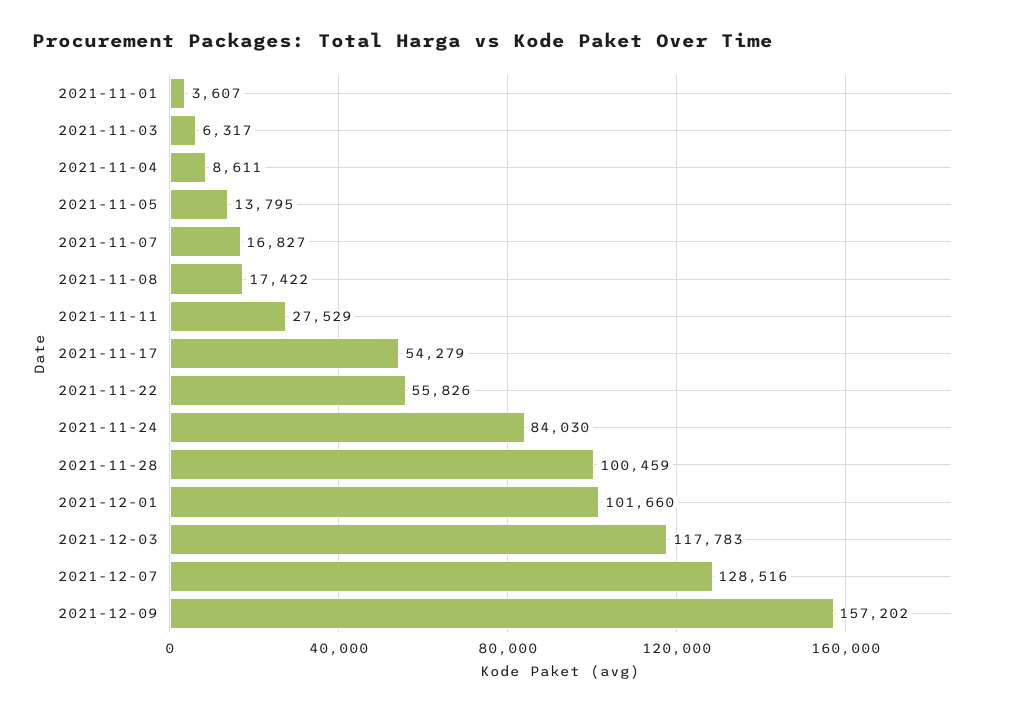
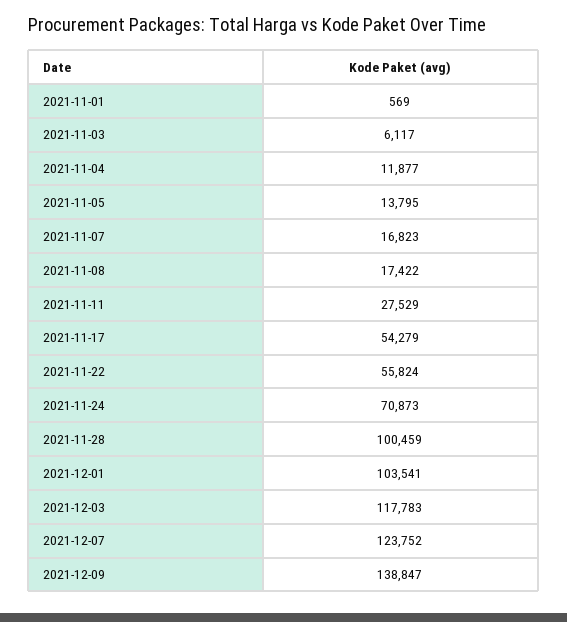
2021-11-01: 3607 -> 569
2021-11-03: 6317 -> 6117
2021-11-04: 8611 -> 11877
2021-11-07: 16827 -> 16823
2021-11-22: 55826 -> 55824
2021-11-24: 84030 -> 70873
2021-12-01: 101660 -> 103541
2021-12-07: 128516 -> 123752
2021-12-09: 157202 -> 138847

